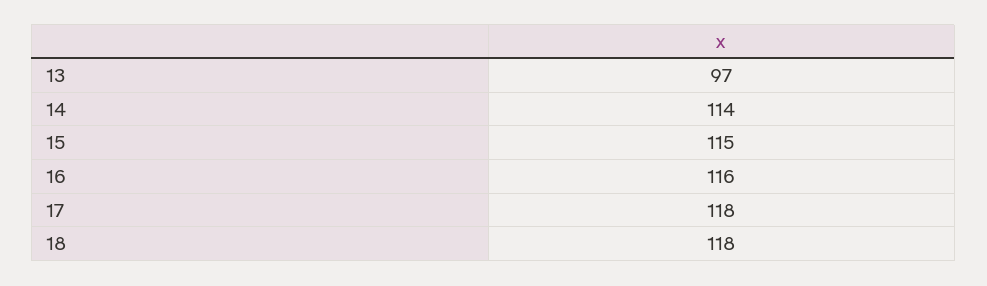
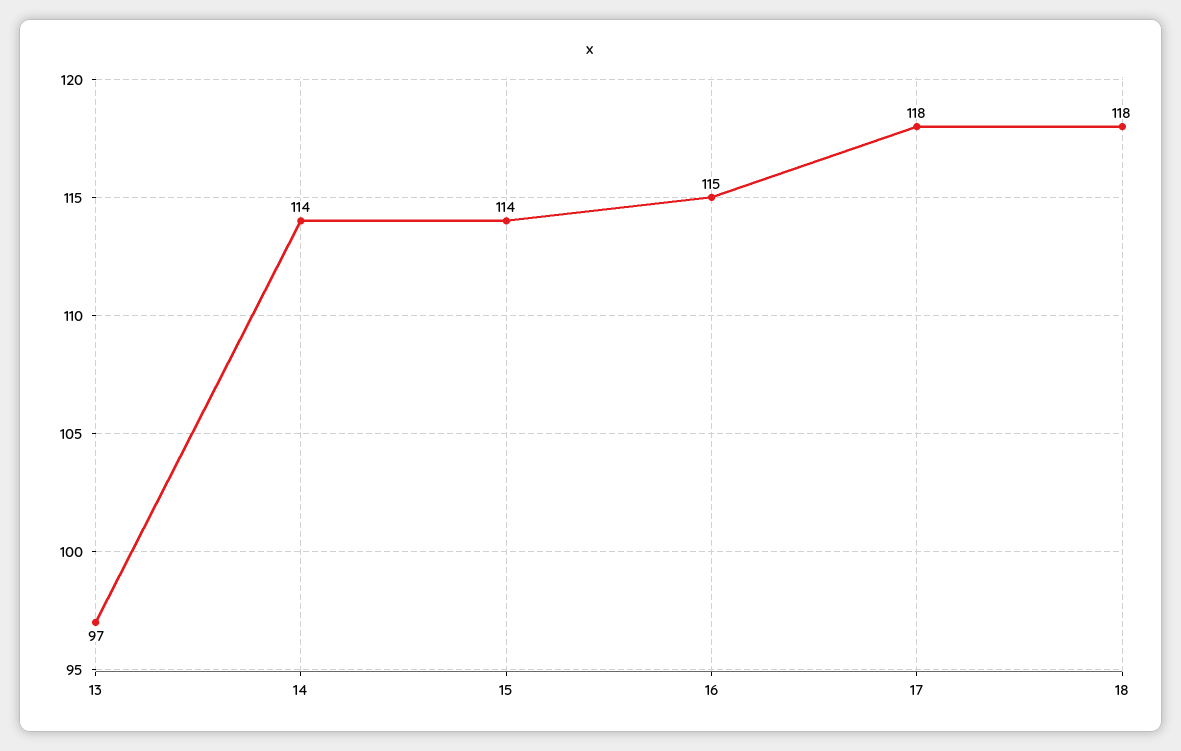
15: 115 -> 114
16: 116 -> 115

